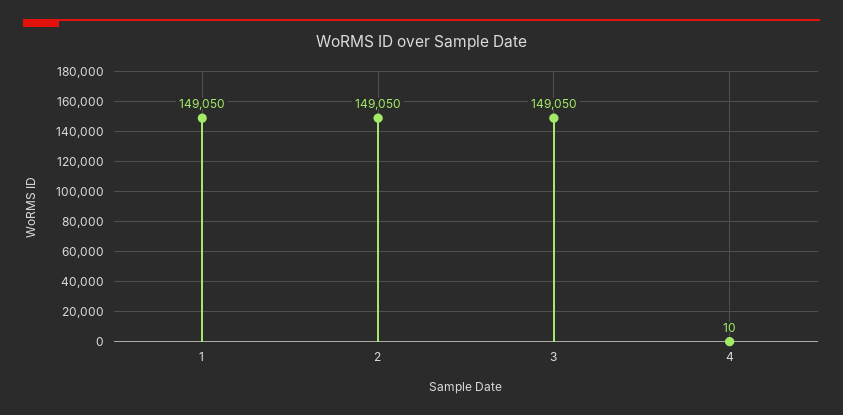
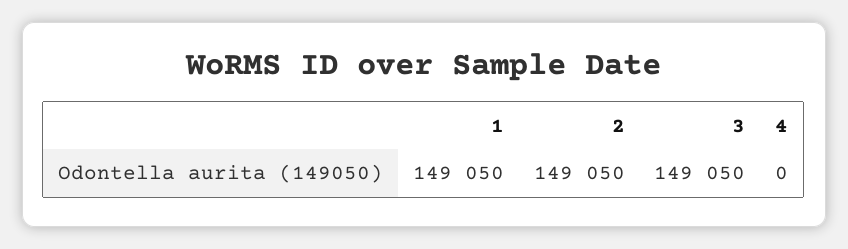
4: 10 -> 0

